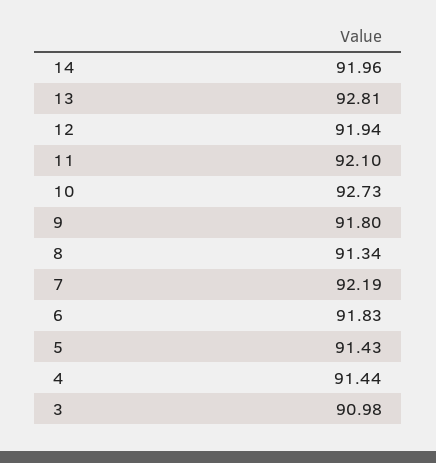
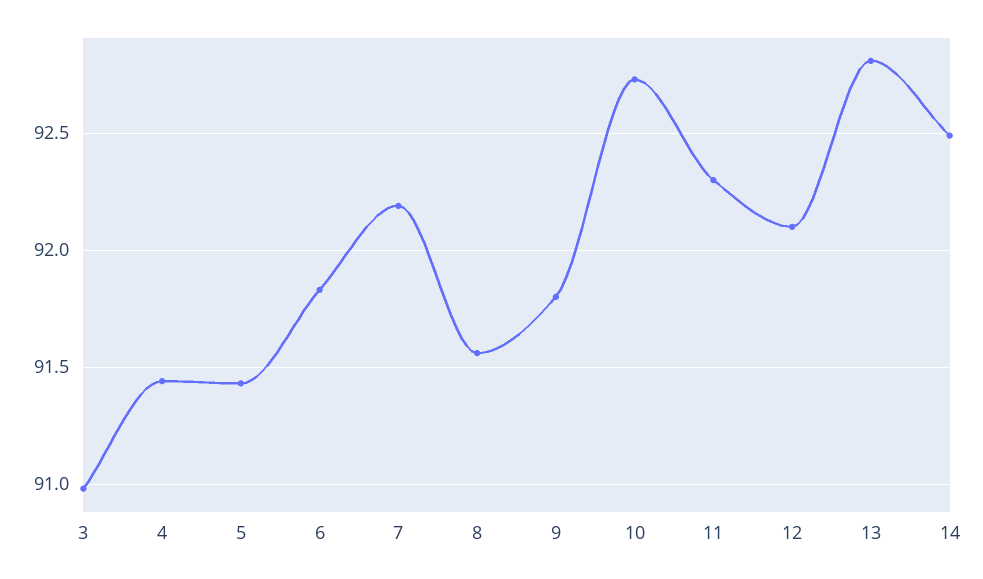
14: 91.96 -> 92.5
12: 91.94 -> 92.1
11: 92.1 -> 92.3
8: 91.34 -> 91.55

